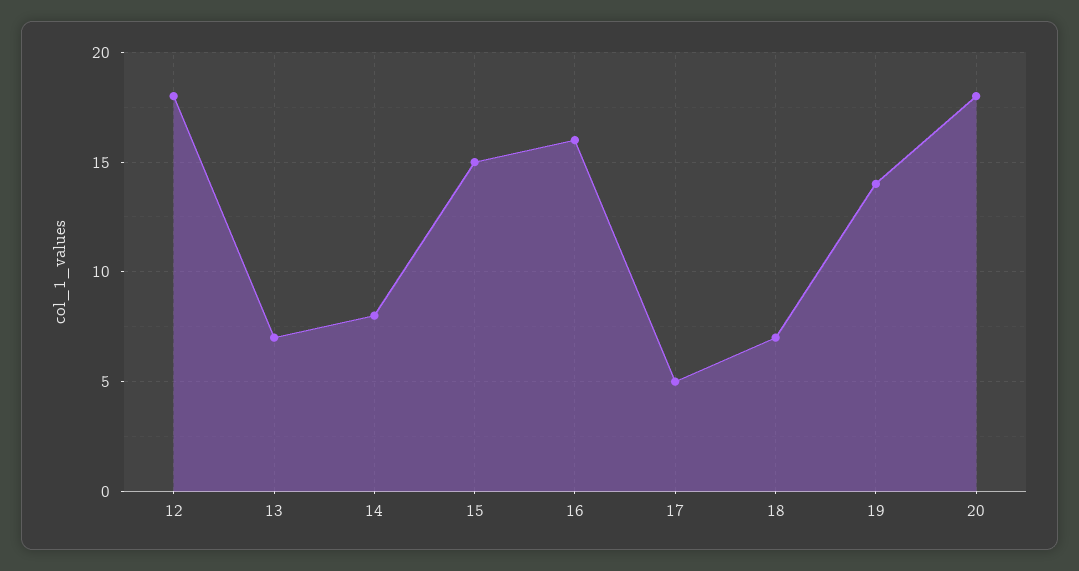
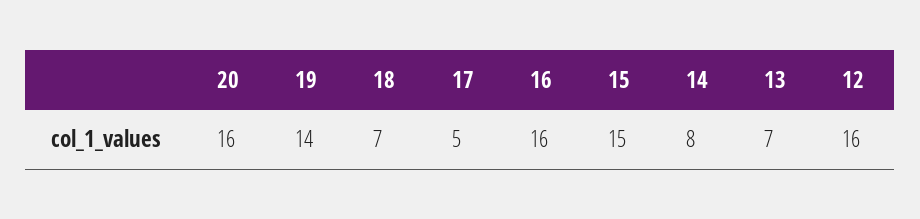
12: 18 -> 16
20: 18 -> 16

